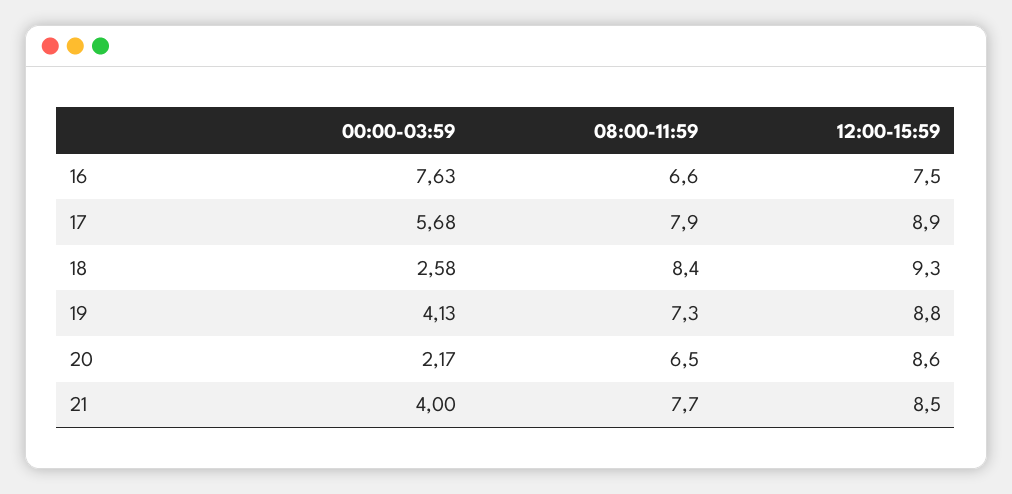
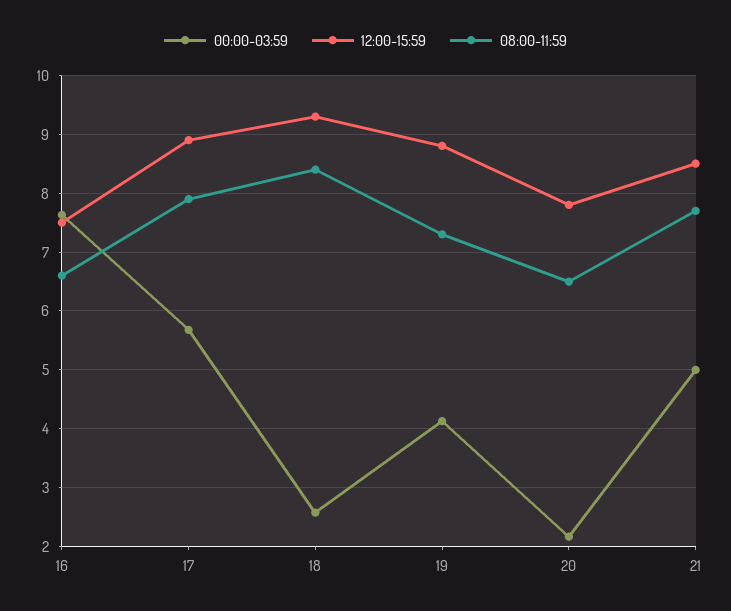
12:00-15:59, 20: 8.6 -> 7.8
00:00-03:59, 21: 4 -> 5

